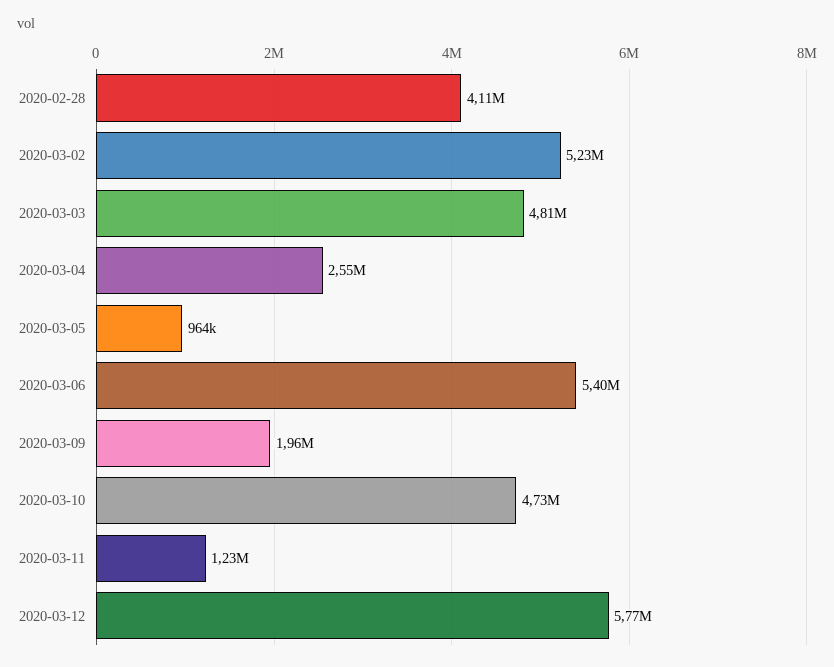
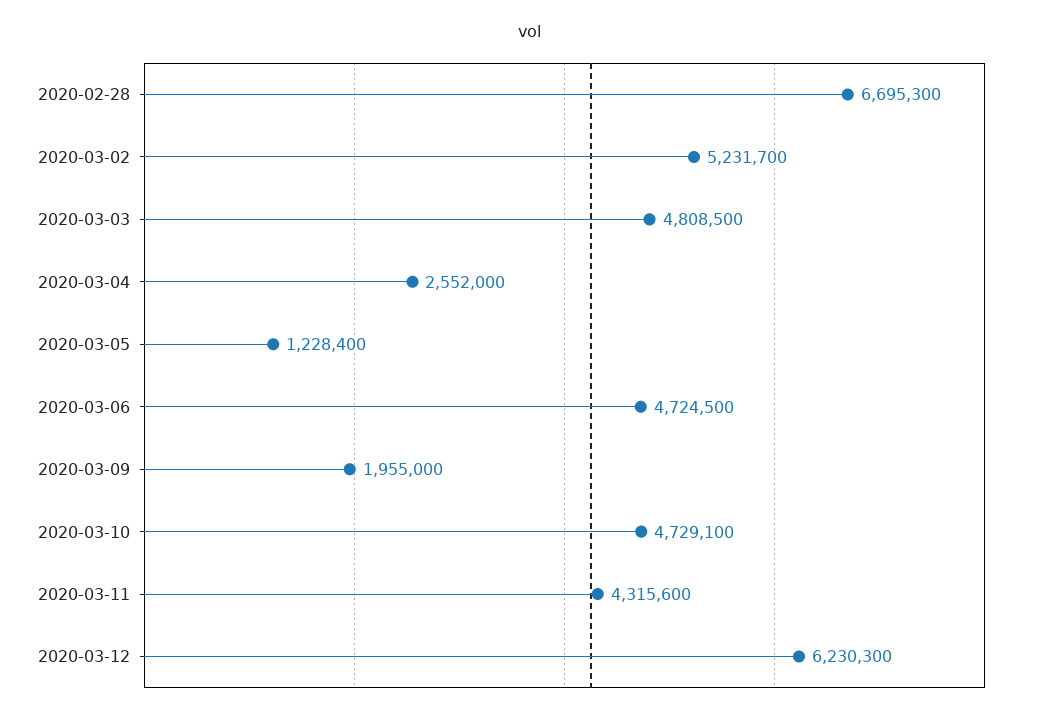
2020-02-28: 4110000 -> 6695300
2020-03-05: 964000 -> 1228400
2020-03-06: 5400000 -> 4724500
2020-03-11: 1230000 -> 4315600
2020-03-12: 5770000 -> 6230300

